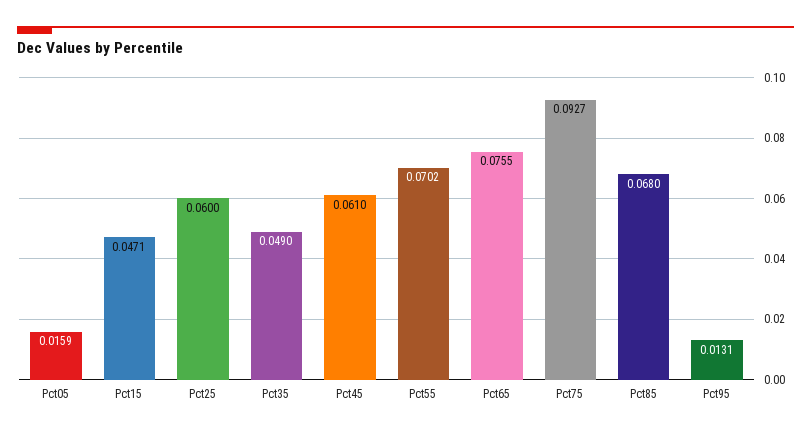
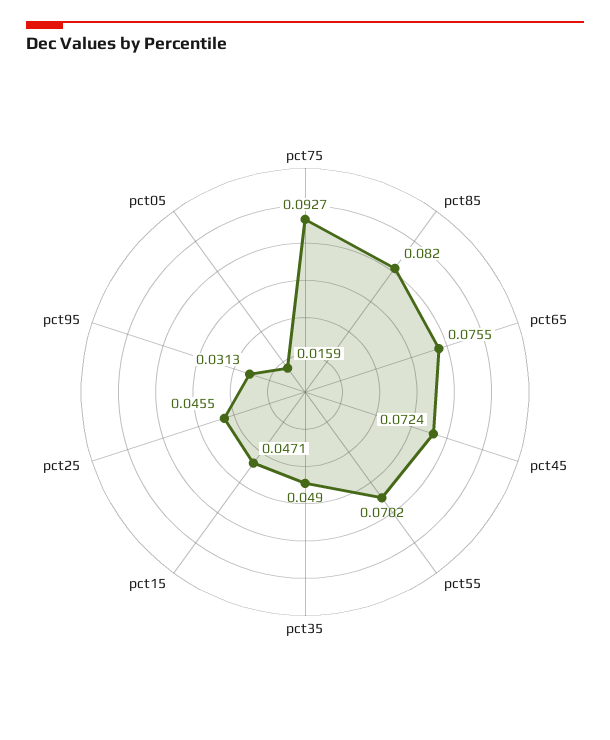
Pct25: 0.06 -> 0.0455
Pct45: 0.061 -> 0.0724
Pct85: 0.068 -> 0.082
Pct95: 0.0131 -> 0.0313

